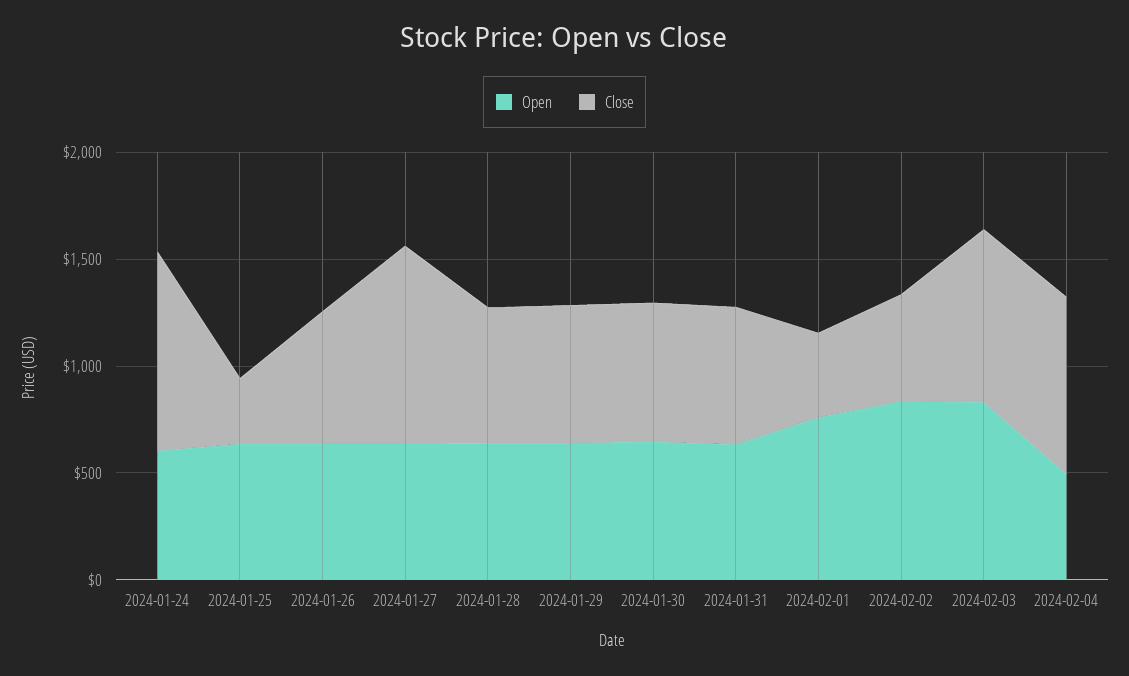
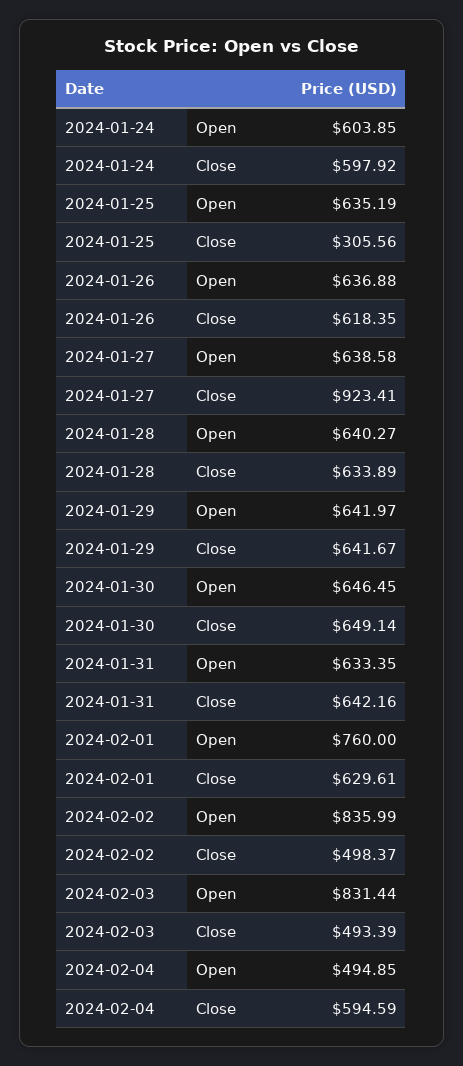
Close, 2024-01-24: 900 -> 597.92
Close, 2024-02-01: 400 -> 629.61
Close, 2024-02-03: 800 -> 493.39
Close, 2024-02-04: 800 -> 594.59

